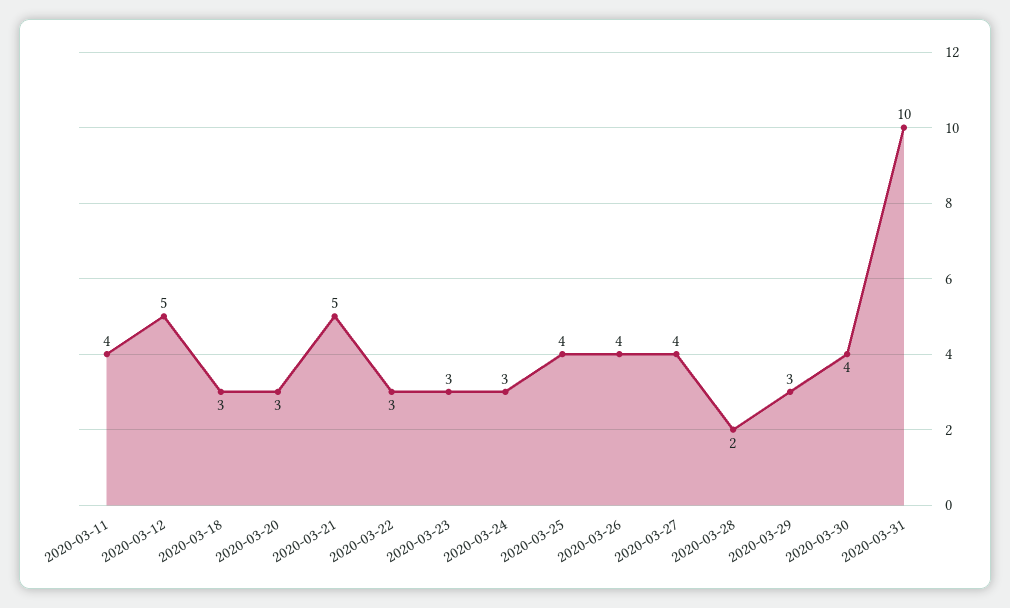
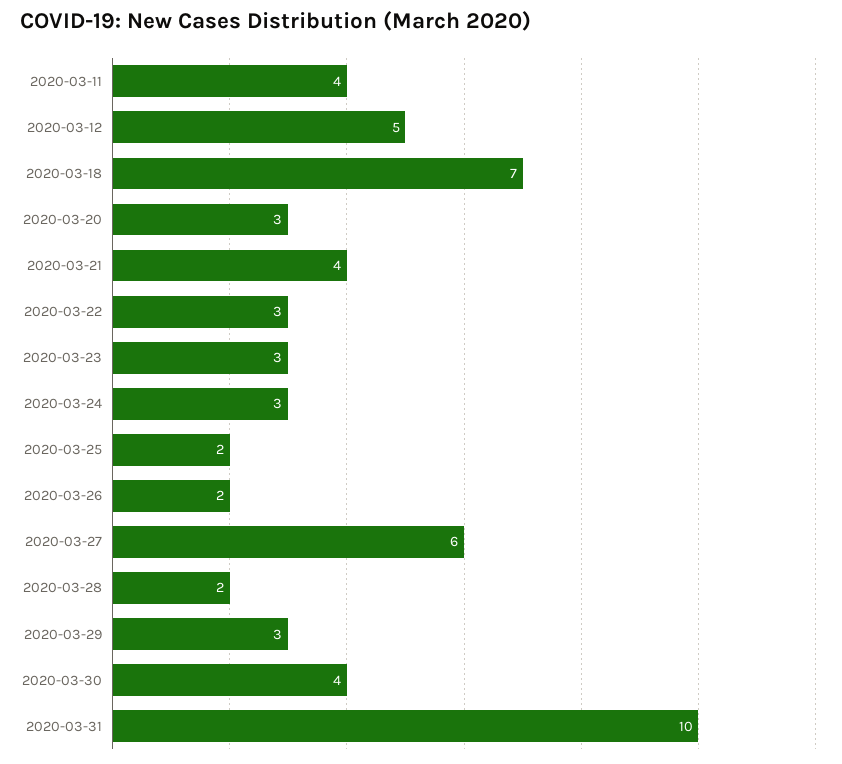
2020-03-18: 3 -> 7
2020-03-21: 5 -> 4
2020-03-25: 4 -> 2
2020-03-26: 4 -> 2
2020-03-27: 4 -> 6

